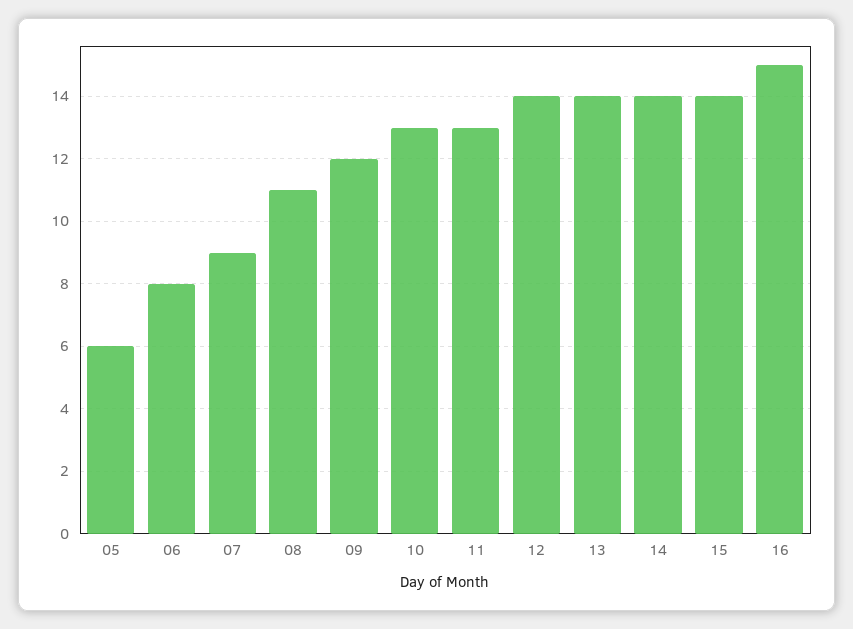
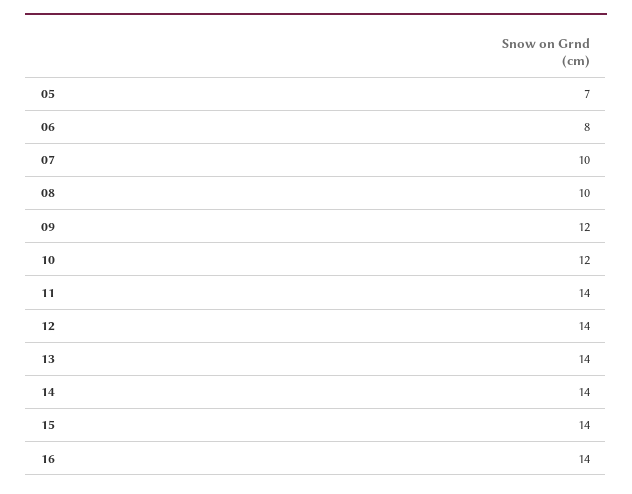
05: 6 -> 7
07: 9 -> 10
08: 11 -> 10
10: 13 -> 12
11: 13 -> 14
16: 15 -> 14

